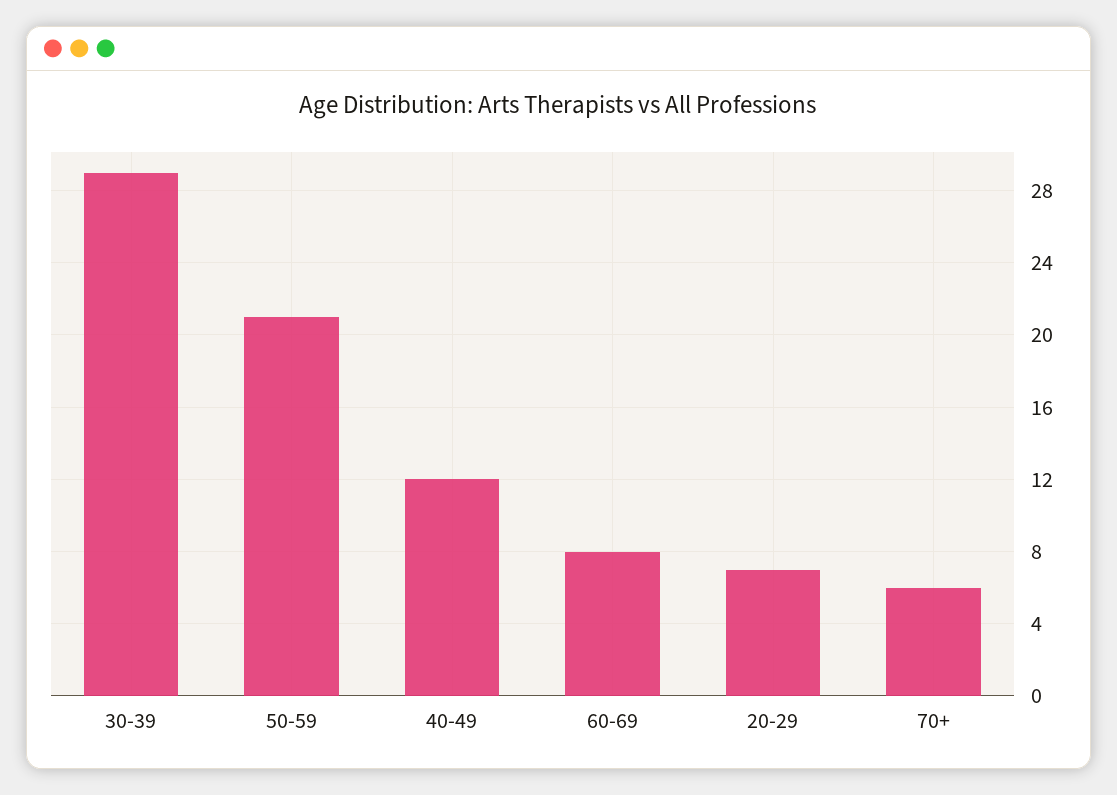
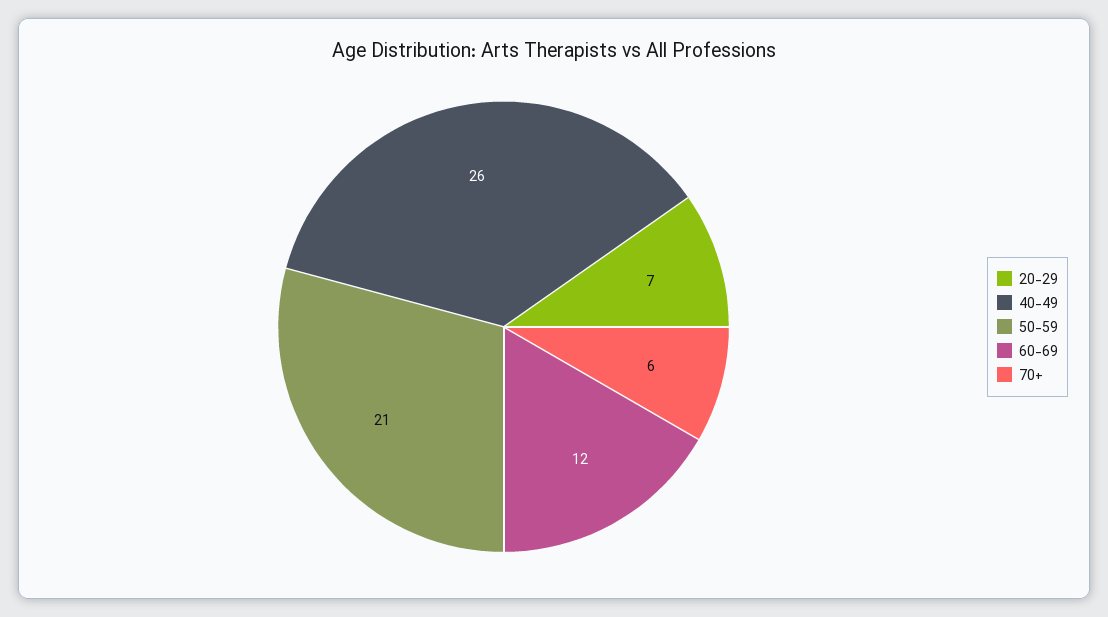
30-39: 29 -> none
40-49: 12 -> 26
60-69: 8 -> 12

